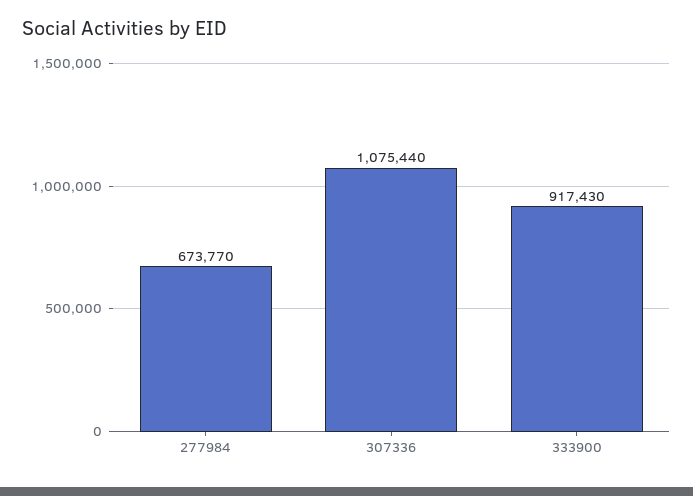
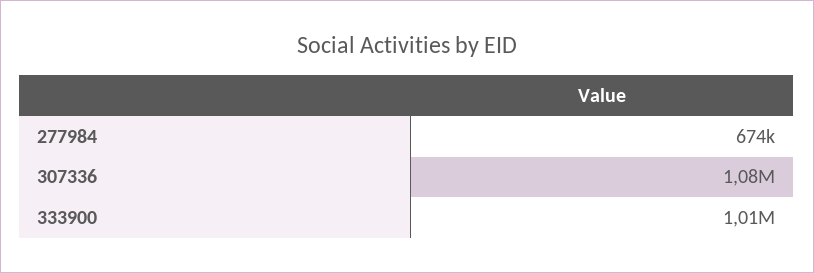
333900: 917430 -> 1010000

